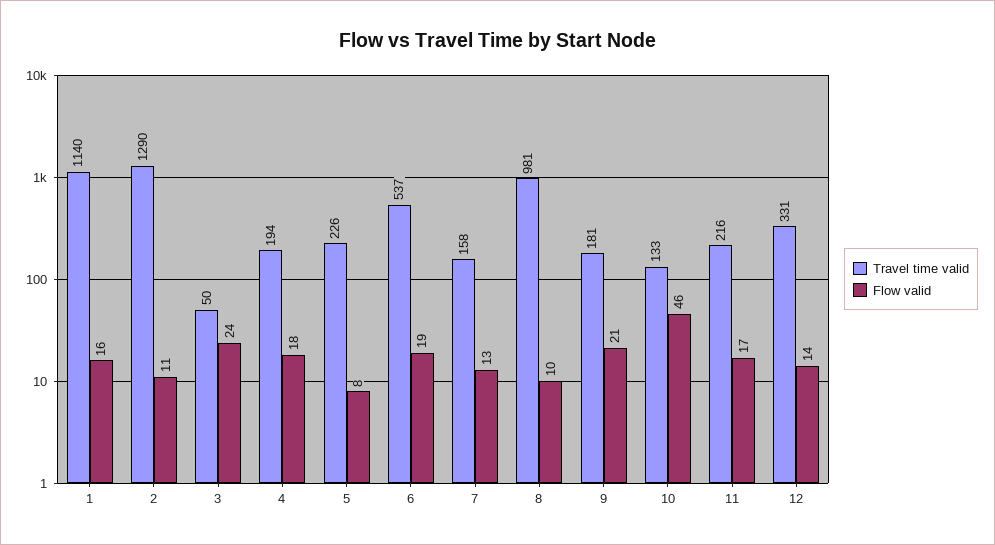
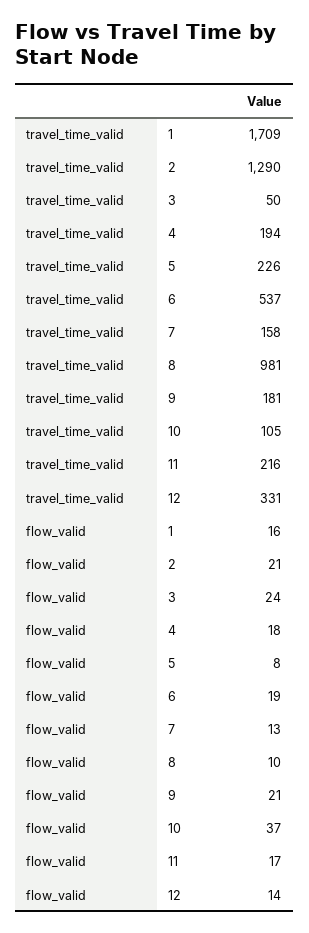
Travel time valid, 1: 1140 -> 1709
Flow valid, 2: 11 -> 21
Travel time valid, 10: 133 -> 105
Flow valid, 10: 46 -> 37

